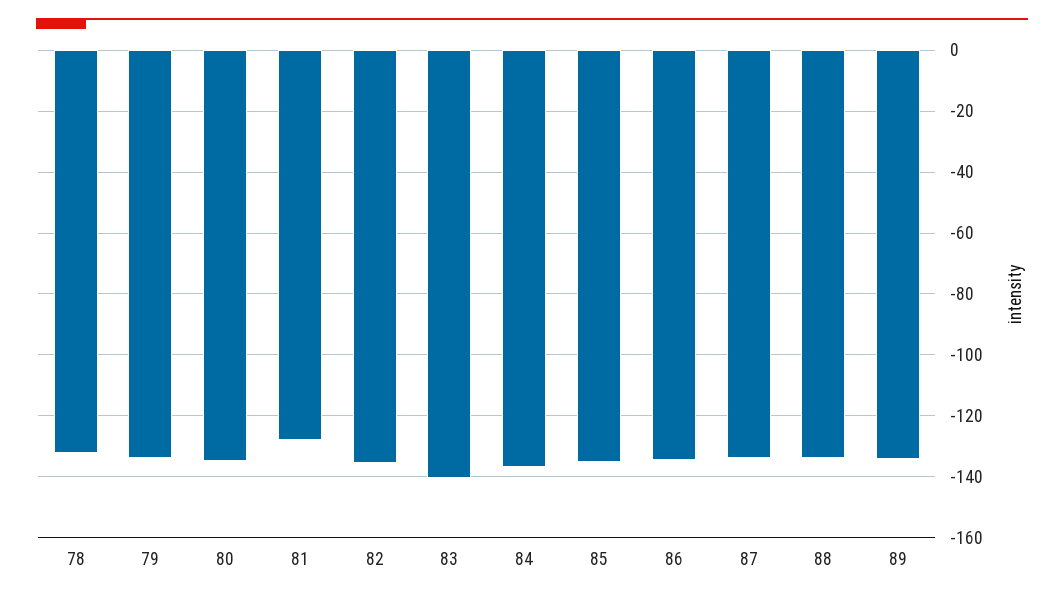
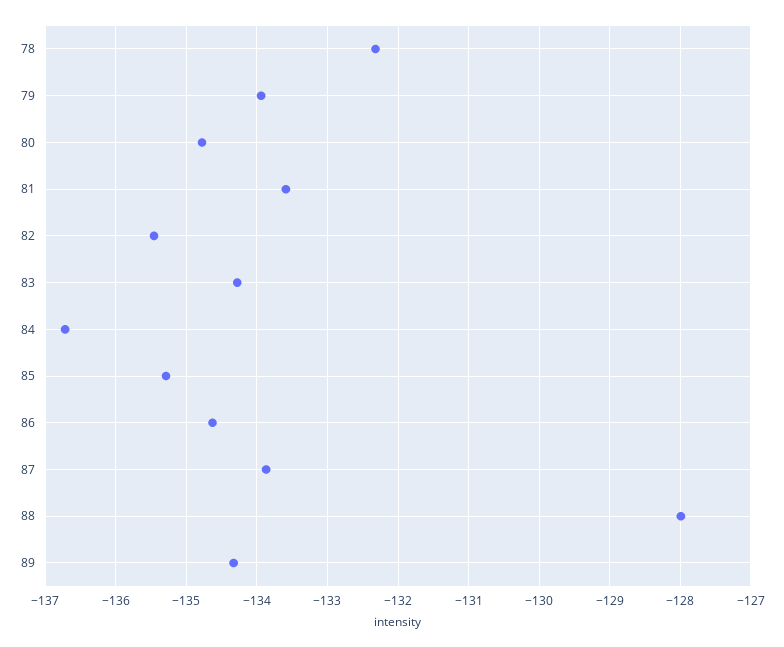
81: -128 -> -133.6
83: -140 -> -134.3
88: -134 -> -128

